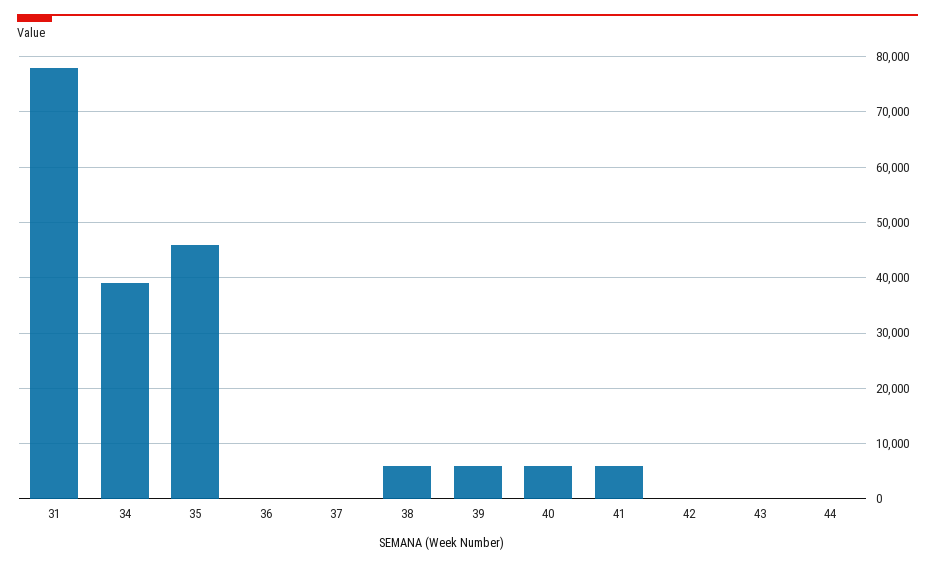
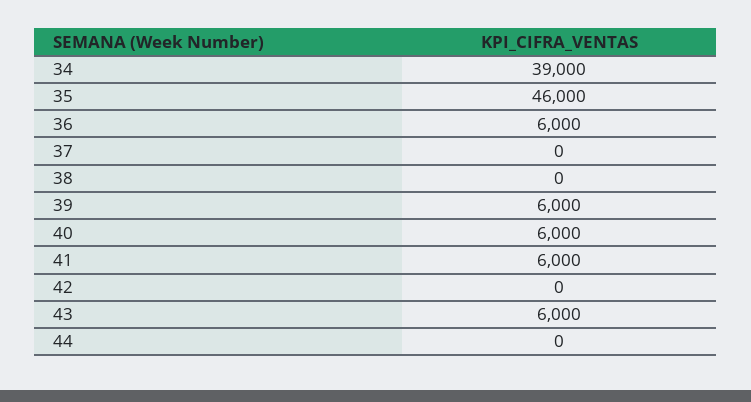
31: 78000 -> none
36: 0 -> 6000
38: 6000 -> 0
43: 0 -> 6000

